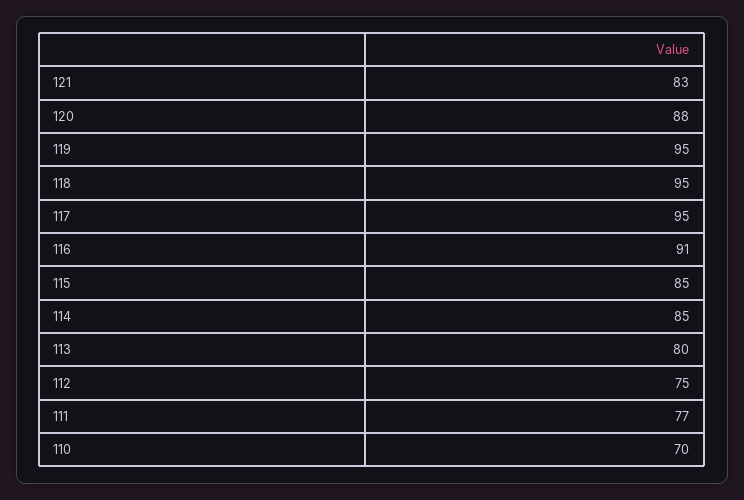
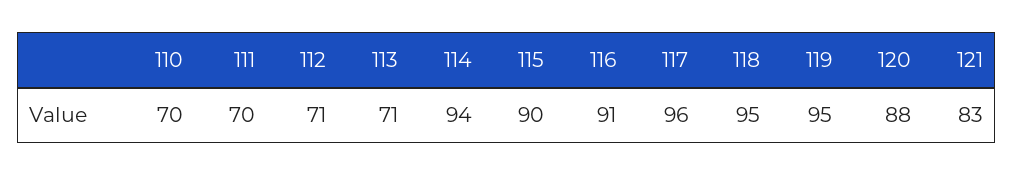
117: 95 -> 96
115: 85 -> 90
114: 85 -> 94
113: 80 -> 71
112: 75 -> 71
111: 77 -> 70

